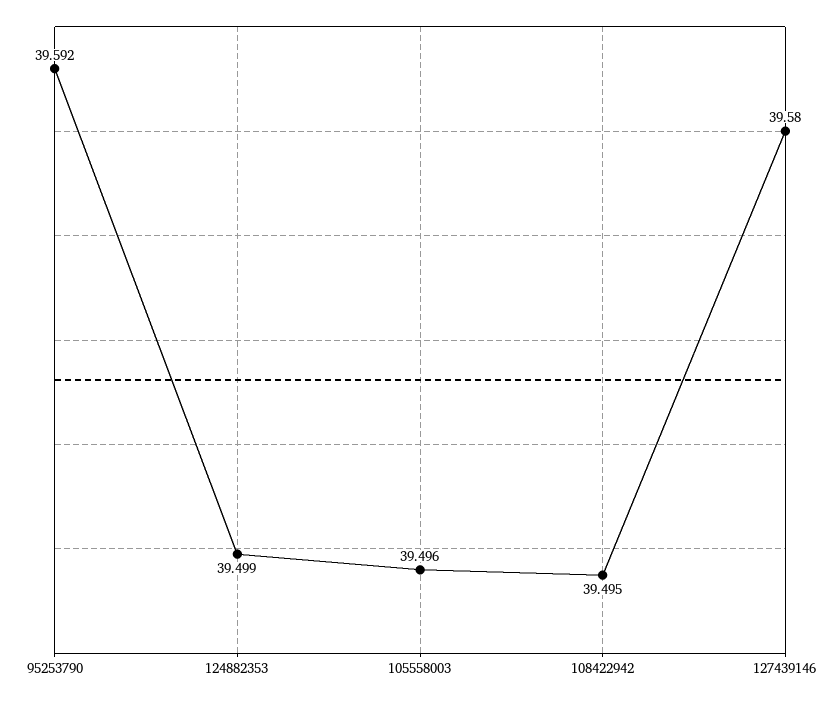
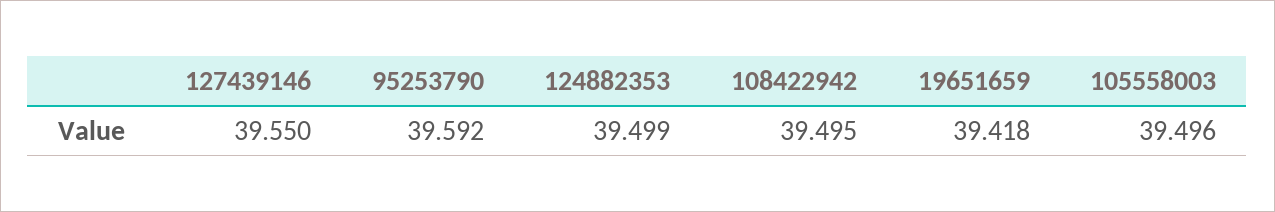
127439146: 39.58 -> 39.55
19651659: none -> 39.418

